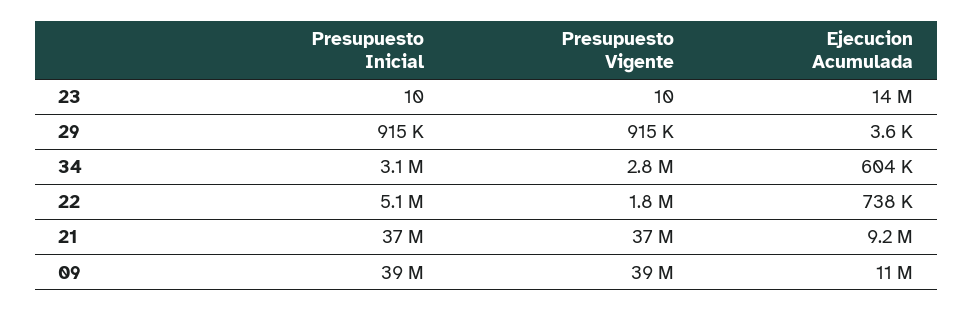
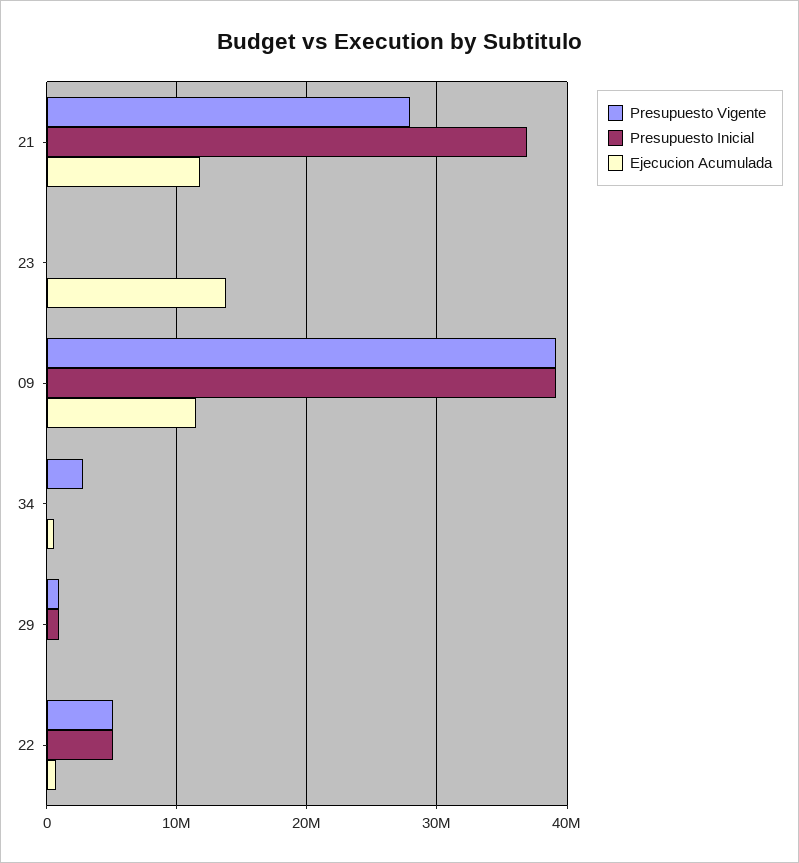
Presupuesto Inicial, 34: 3100000 -> 0
Presupuesto Vigente, 22: 1800000 -> 5000000
Presupuesto Vigente, 21: 37000000 -> 28000000
Ejecucion Acumulada, 21: 9200000 -> 12000000

